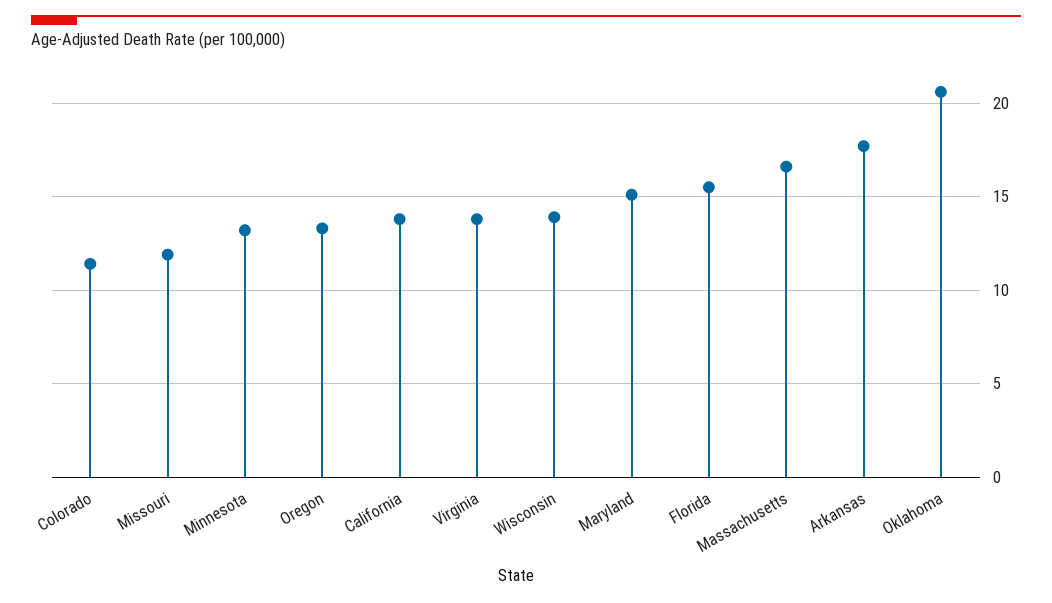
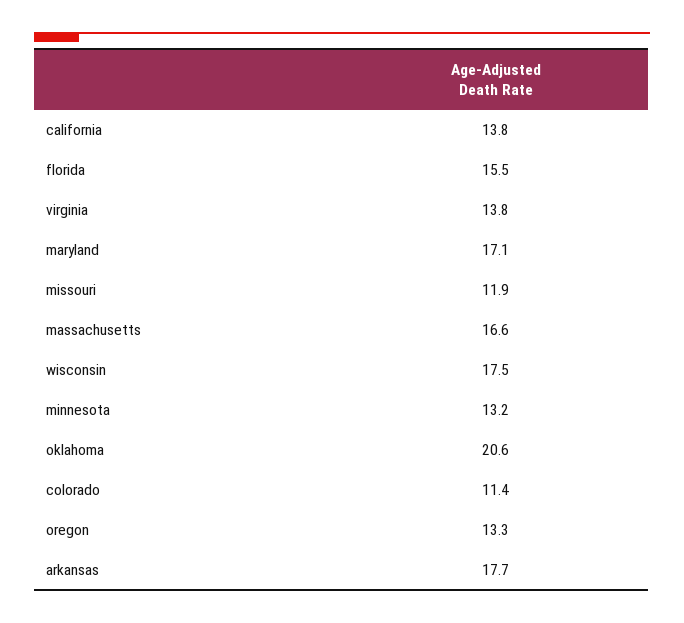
Wisconsin: 14 -> 17.5
Maryland: 15 -> 17.1

